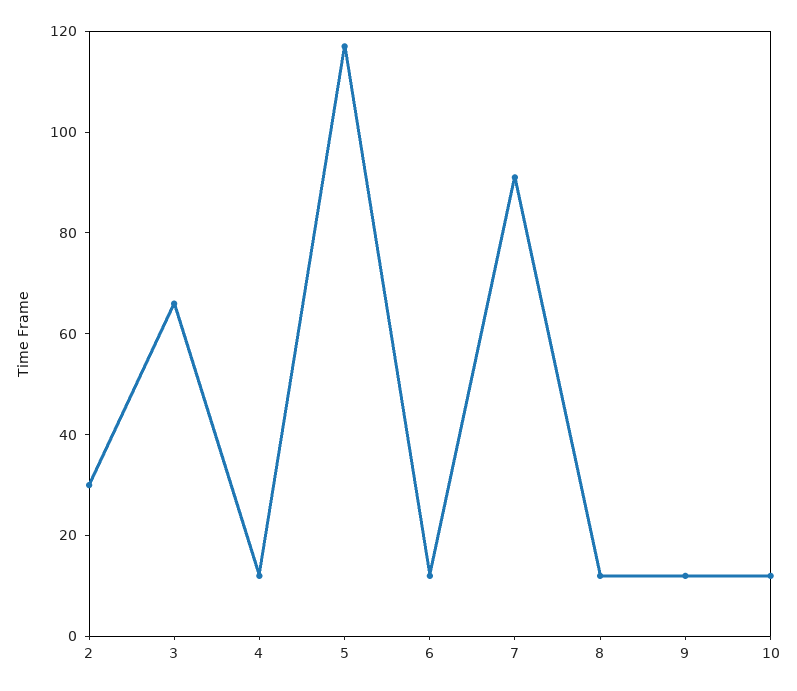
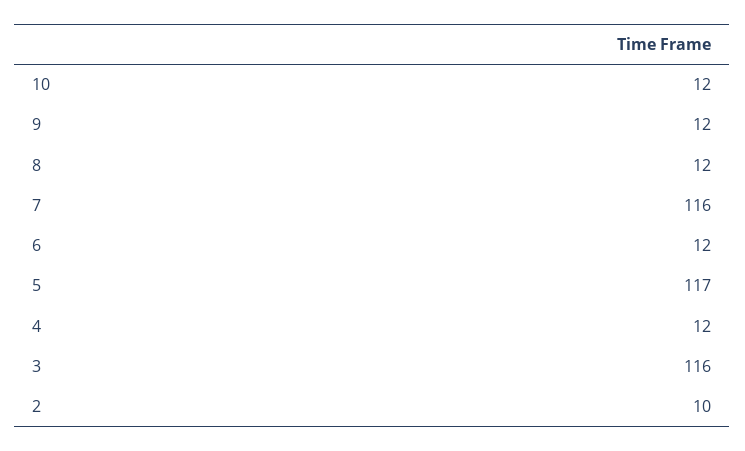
2: 30 -> 10
3: 65 -> 116
7: 90 -> 116

